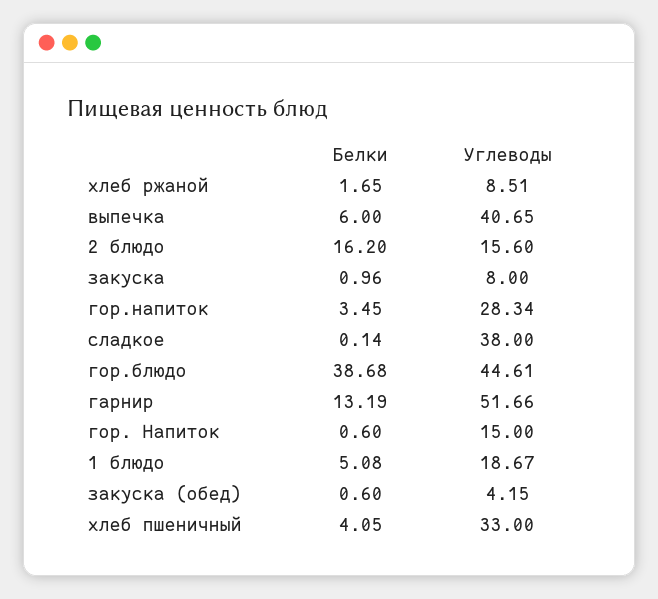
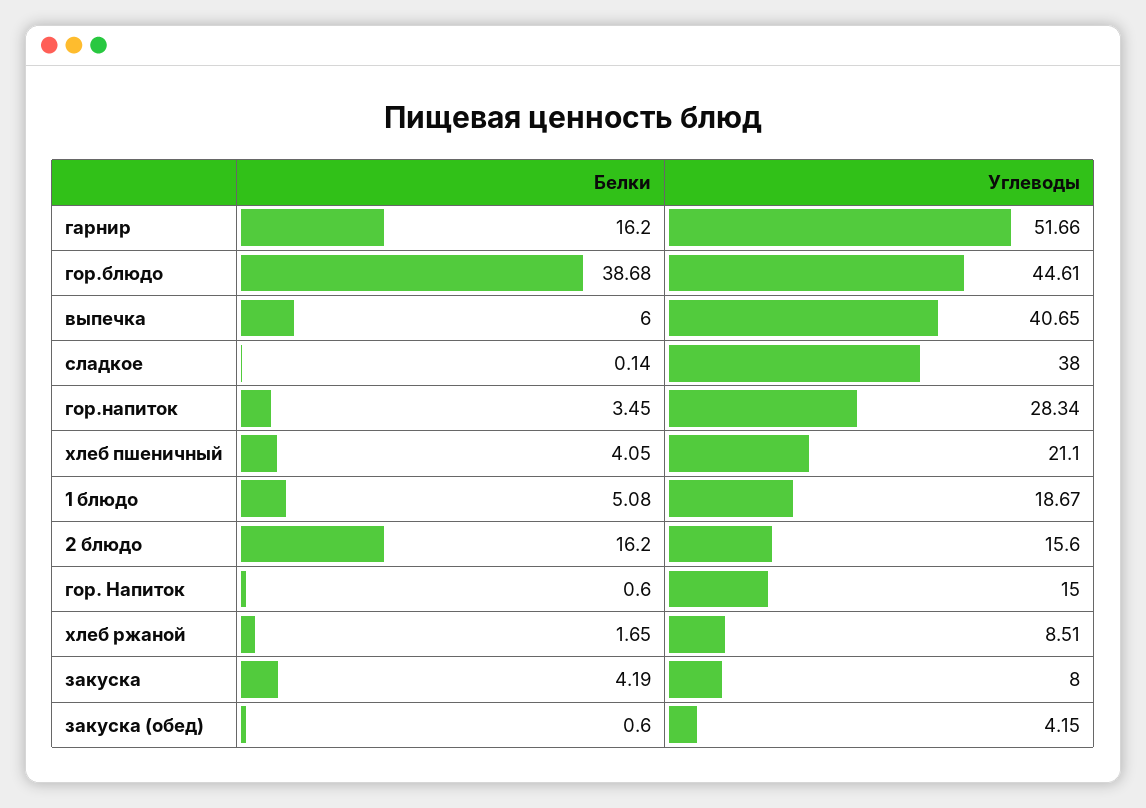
Белки, закуска: 0.96 -> 4.19
Белки, гарнир: 13.19 -> 16.2
Углеводы, хлеб пшеничный: 33 -> 21.1

